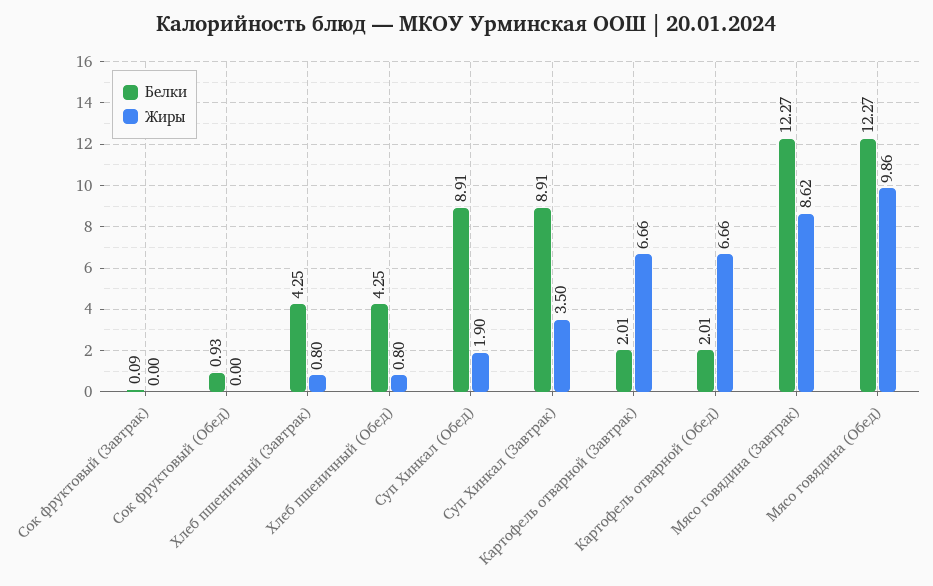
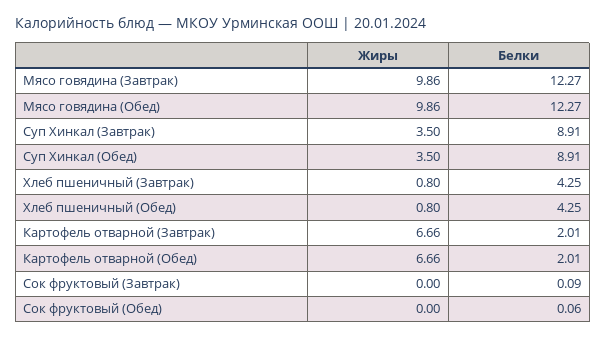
Белки, Сок фруктовый (Обед): 0.93 -> 0.06
Жиры, Суп Хинкал (Обед): 1.9 -> 3.5
Жиры, Мясо говядина (Завтрак): 8.62 -> 9.86

